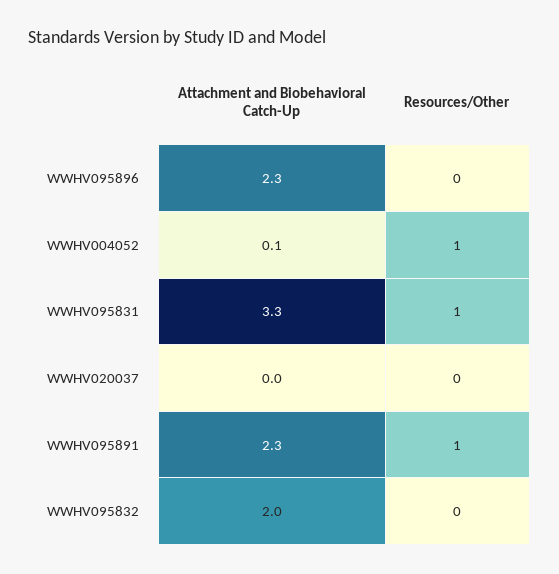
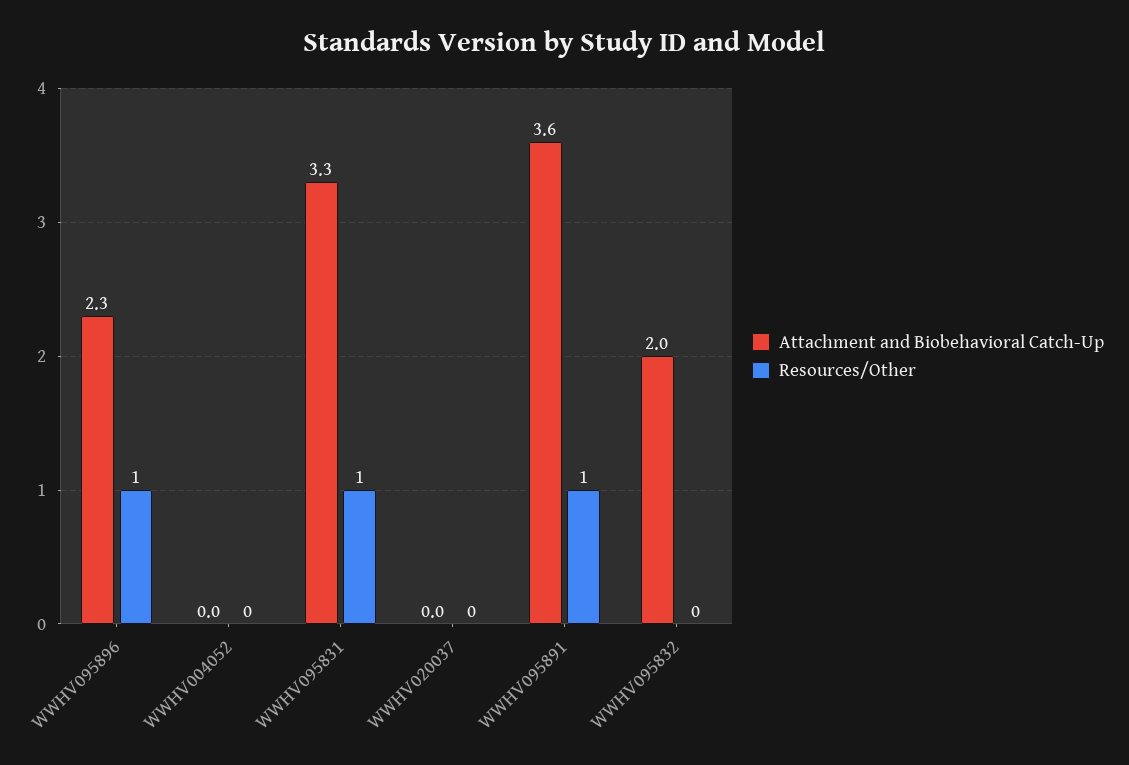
Resources/Other, WWHV095896: 0 -> 1
Attachment and Biobehavioral Catch-Up, WWHV004052: 0.1 -> 0
Resources/Other, WWHV004052: 1 -> 0
Attachment and Biobehavioral Catch-Up, WWHV095891: 2.3 -> 3.6

